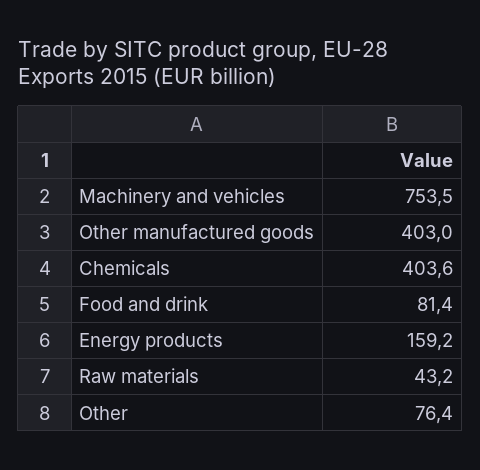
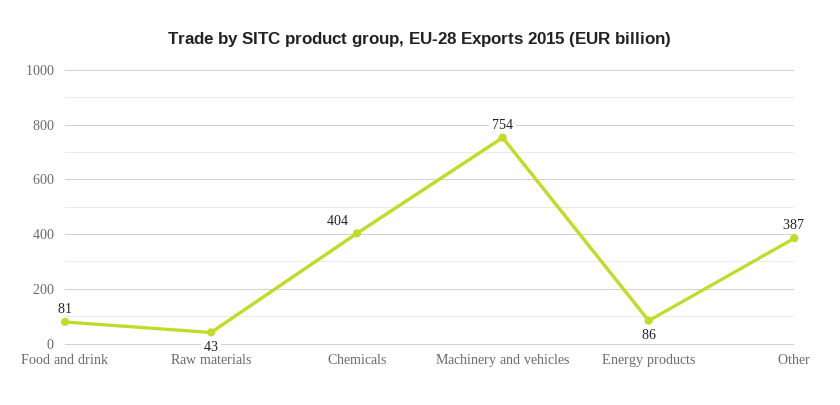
Other manufactured goods: 403 -> none
Energy products: 159.2 -> 86
Other: 76.4 -> 387

